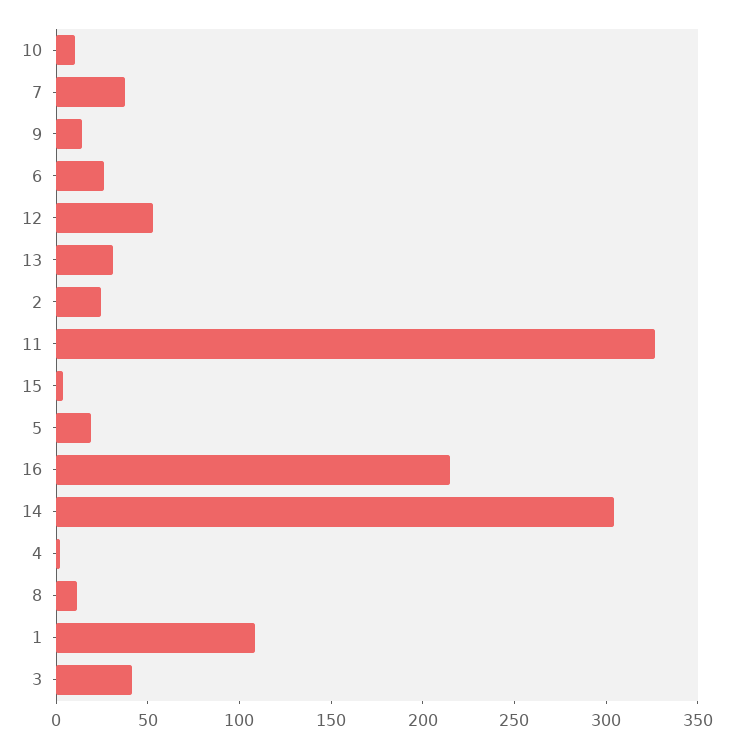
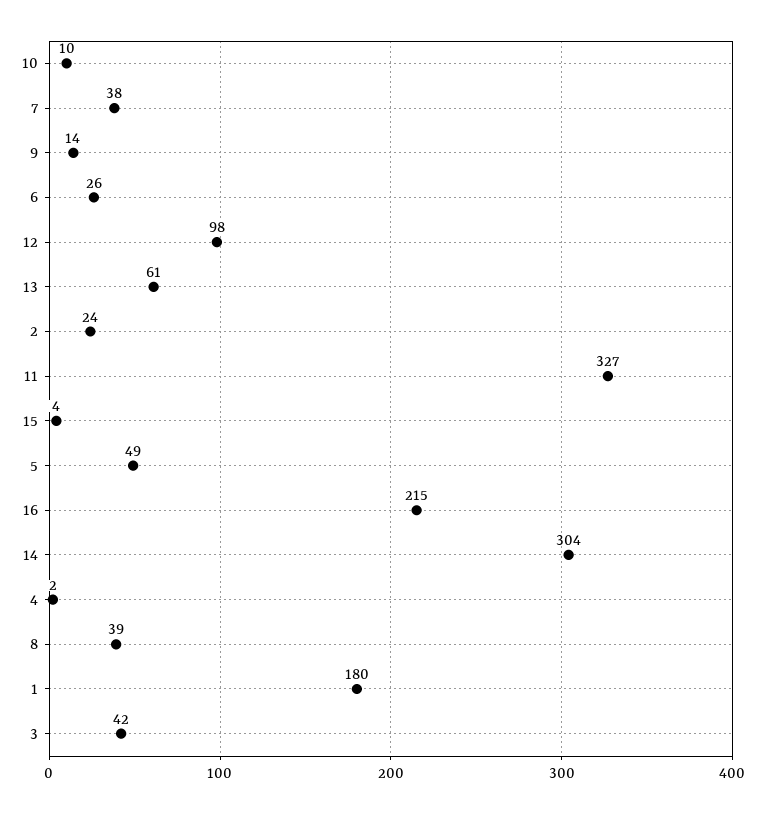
12: 50 -> 98
13: 30 -> 61
5: 20 -> 49
8: 10 -> 39
1: 110 -> 180

